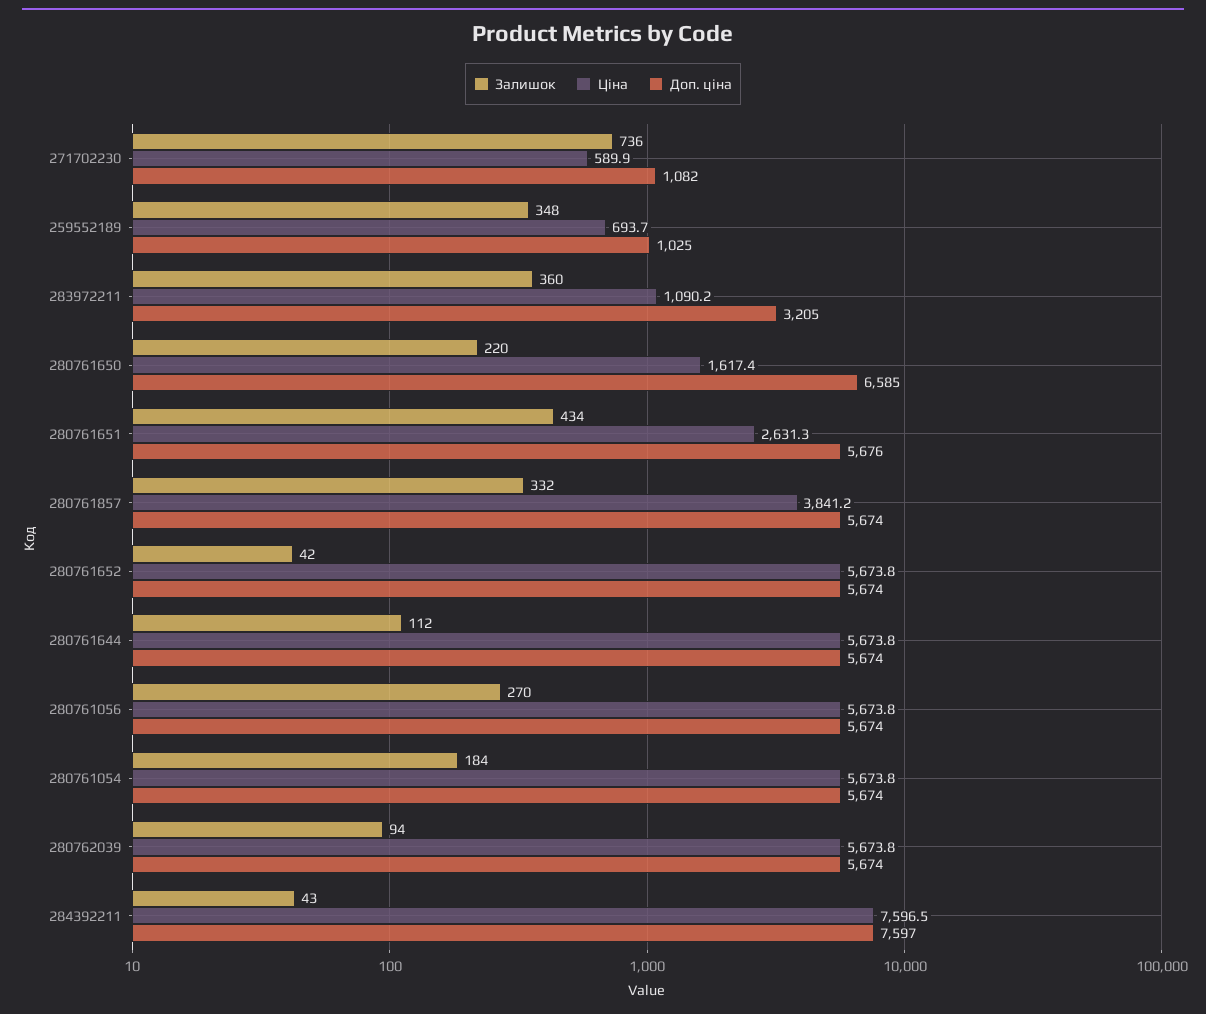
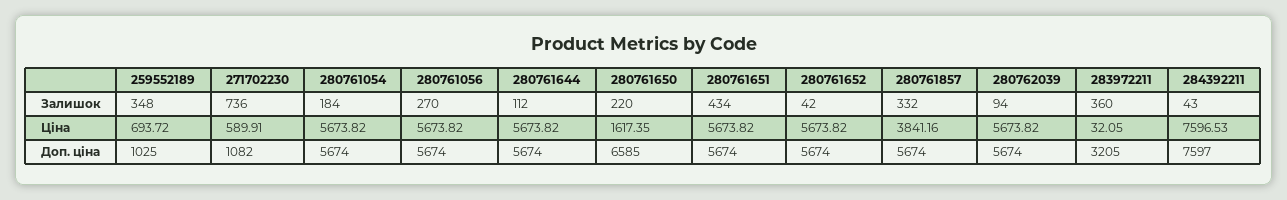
Ціна, 283972211: 1090.2 -> 32.05
Ціна, 280761651: 2631.3 -> 5673.82
Доп. ціна, 280761651: 5676 -> 5674

